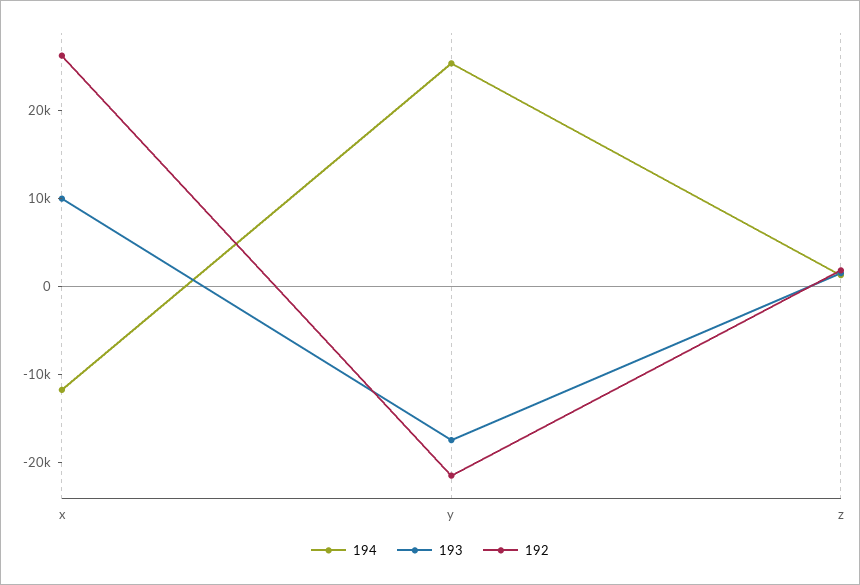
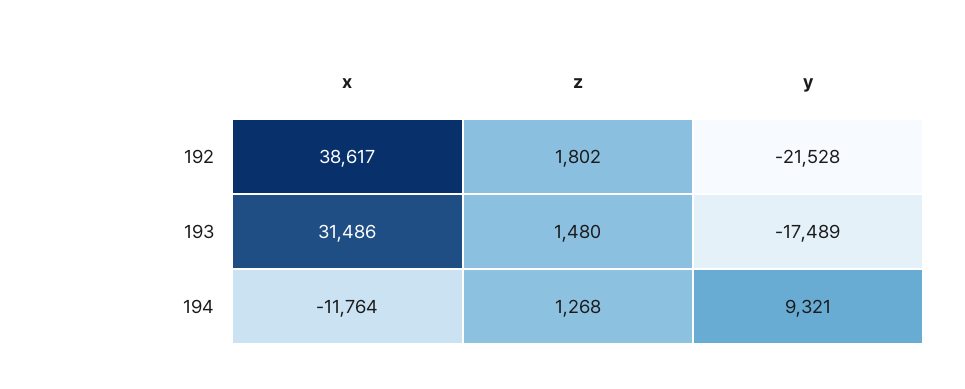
193, x: 10000 -> 31486
192, x: 26000 -> 38617
194, y: 26000 -> 9321

